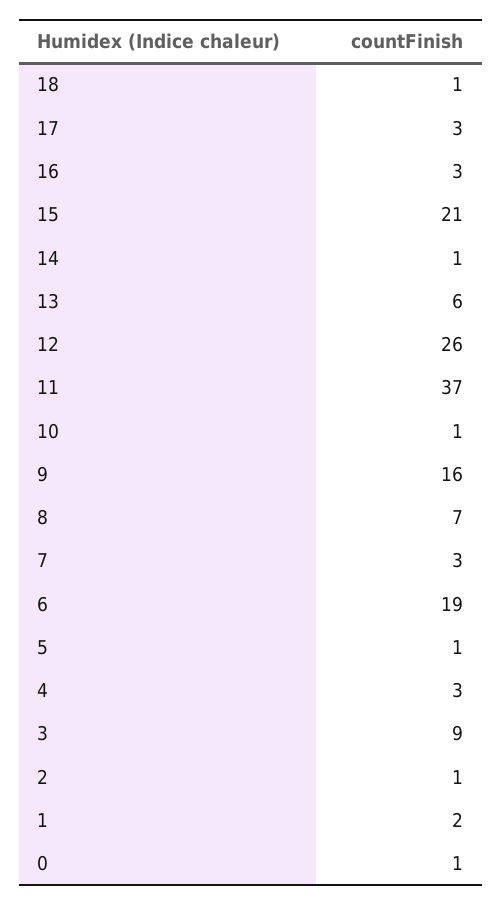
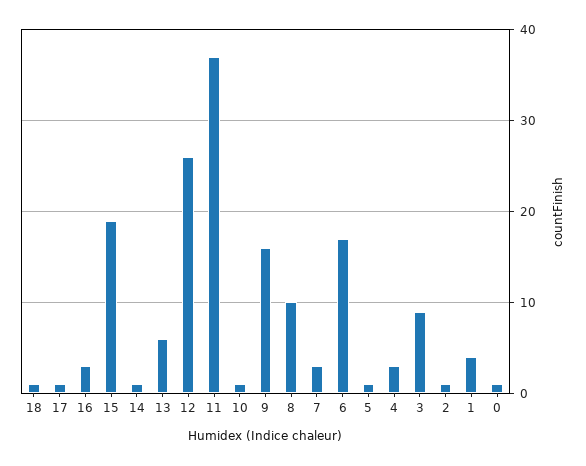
17: 3 -> 1
15: 21 -> 19
8: 7 -> 10
6: 19 -> 17
1: 2 -> 4

